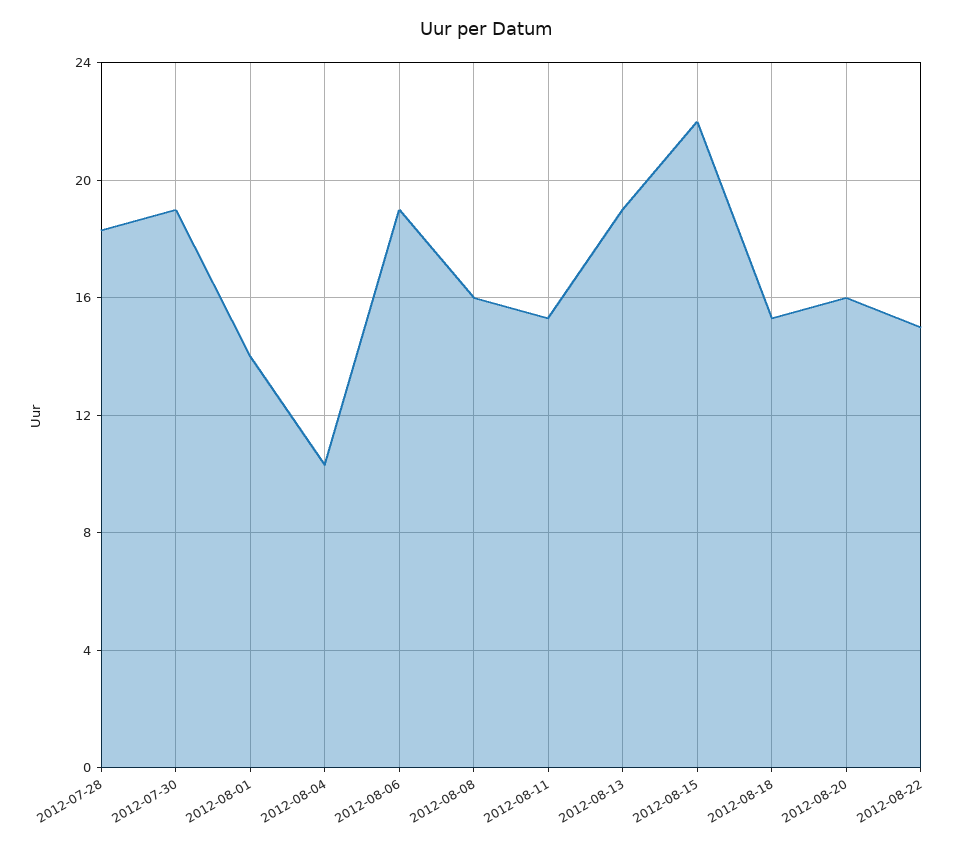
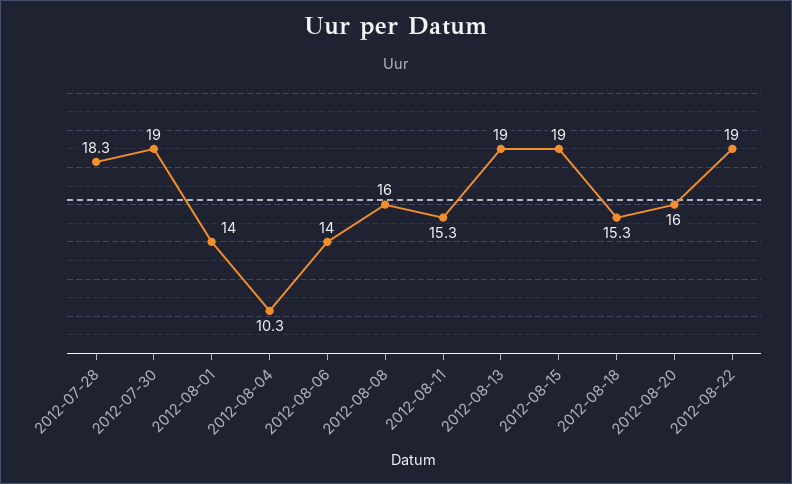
2012-08-06: 19 -> 14
2012-08-15: 22 -> 19
2012-08-22: 15 -> 19

